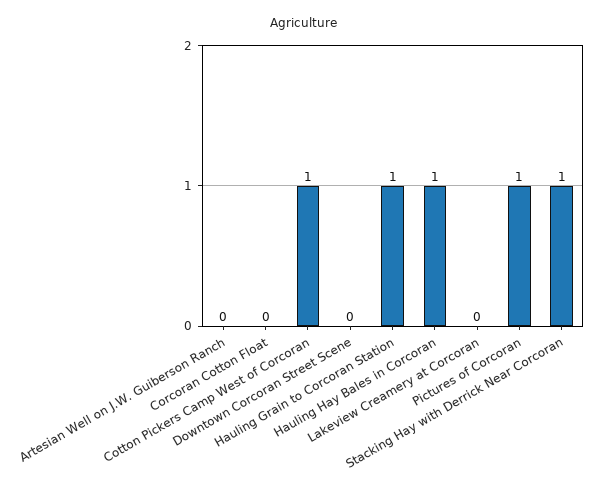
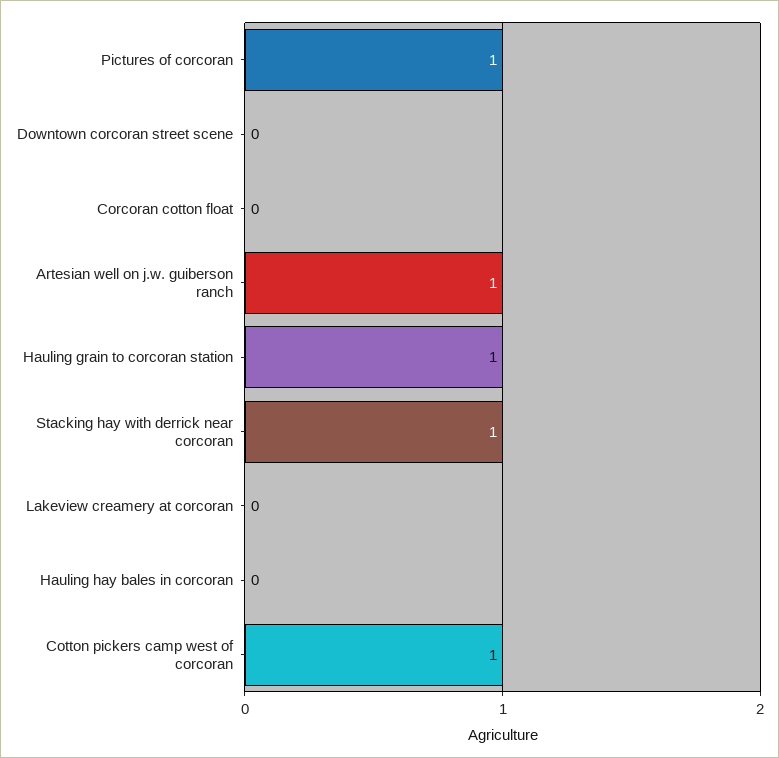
Artesian Well on J.W. Guiberson Ranch: 0 -> 1
Hauling Hay Bales in Corcoran: 1 -> 0

